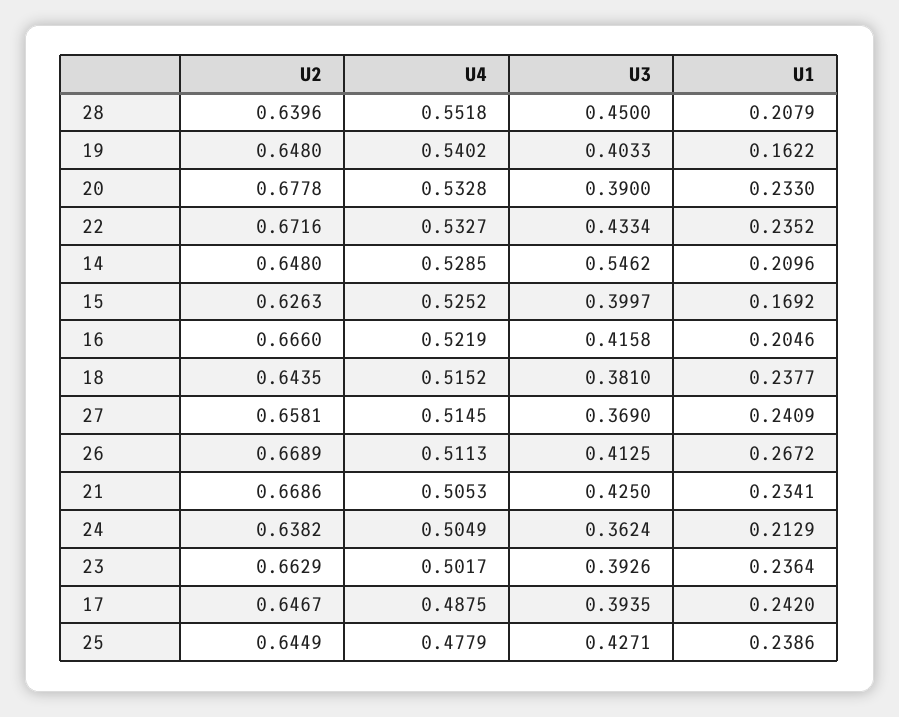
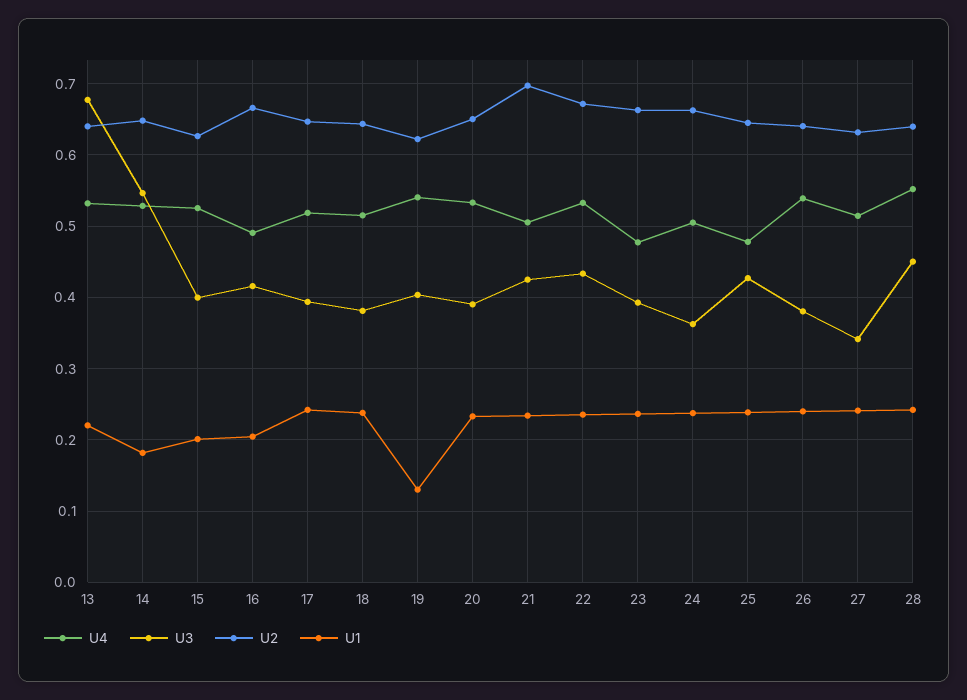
U1, 28: 0.2079 -> 0.24
U2, 19: 0.648 -> 0.62
U1, 19: 0.1622 -> 0.13
U2, 20: 0.6778 -> 0.65
U1, 14: 0.2096 -> 0.18
U1, 15: 0.1692 -> 0.2
U4, 16: 0.5219 -> 0.49
U2, 27: 0.6581 -> 0.63
U3, 27: 0.369 -> 0.34
U2, 26: 0.6689 -> 0.64
U4, 26: 0.5113 -> 0.54
U3, 26: 0.4125 -> 0.38
U1, 26: 0.2672 -> 0.24
U2, 21: 0.6686 -> 0.7
U2, 24: 0.6382 -> 0.66
U1, 24: 0.2129 -> 0.24
U4, 23: 0.5017 -> 0.48
U4, 17: 0.4875 -> 0.52
U4, 13: none -> 0.53
U3, 13: none -> 0.68
U2, 13: none -> 0.64
U1, 13: none -> 0.22

